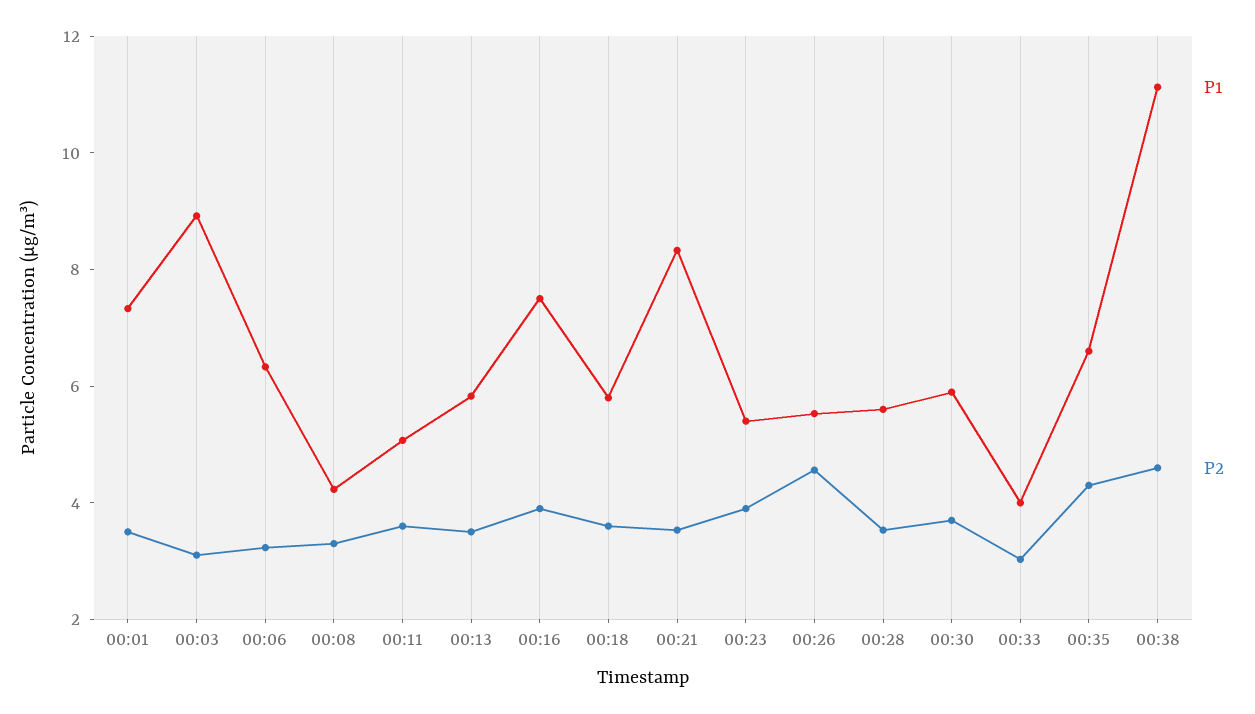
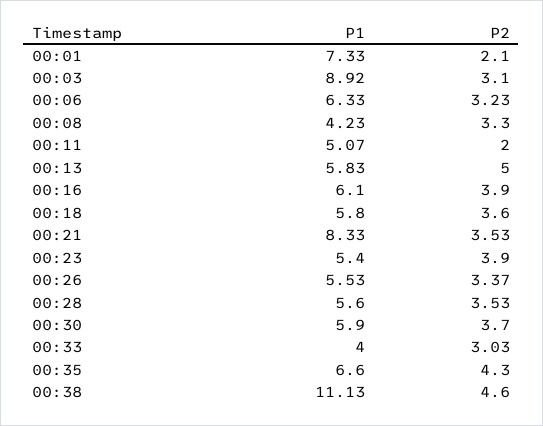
P2, 00:01: 3.5 -> 2.1
P2, 00:11: 3.5 -> 2
P2, 00:13: 3.5 -> 5
P1, 00:16: 7.5 -> 6.1
P2, 00:26: 4.5 -> 3.37

